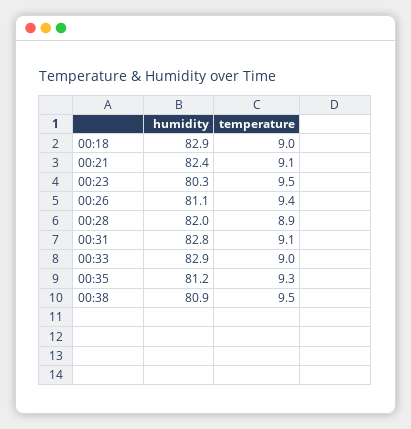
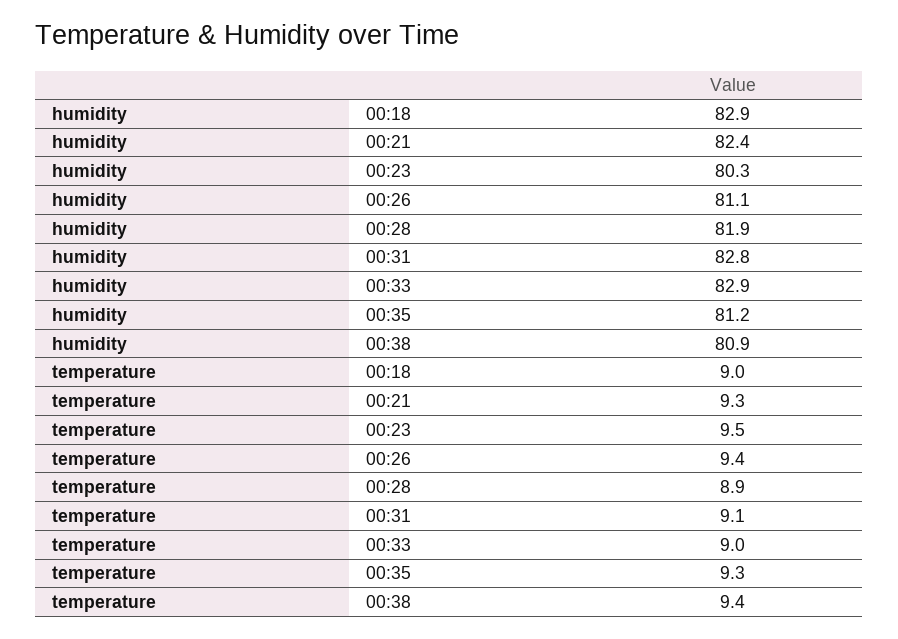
temperature, 00:21: 9.1 -> 9.3
humidity, 00:28: 82 -> 81.9
temperature, 00:38: 9.5 -> 9.4

